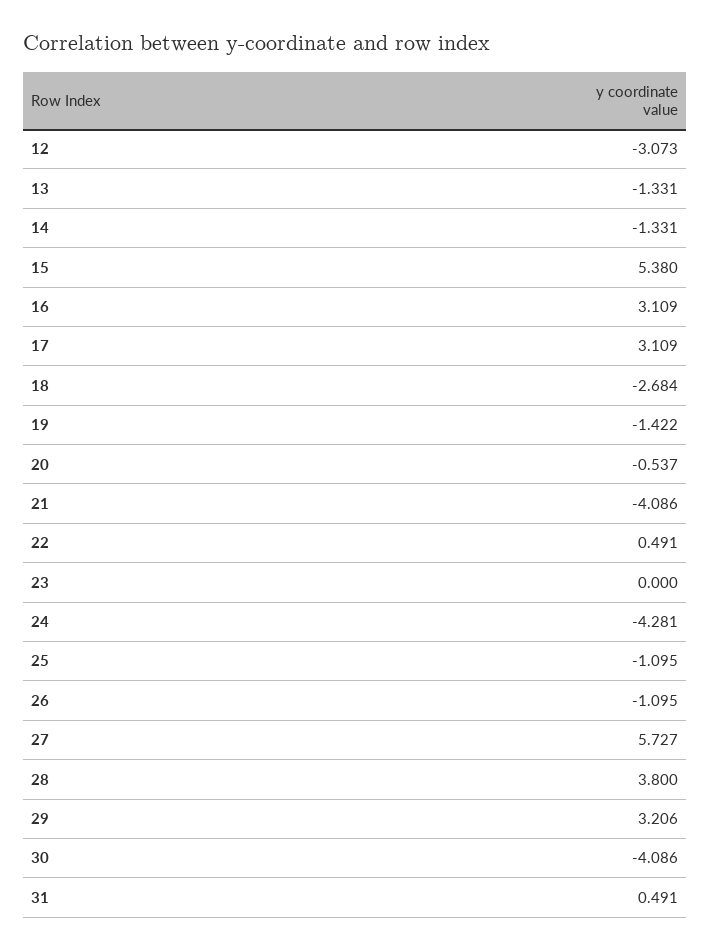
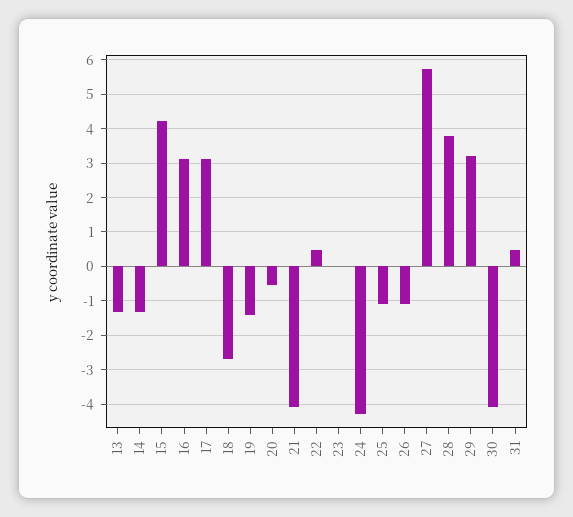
12: -3.073 -> none
15: 5.38 -> 4.2

